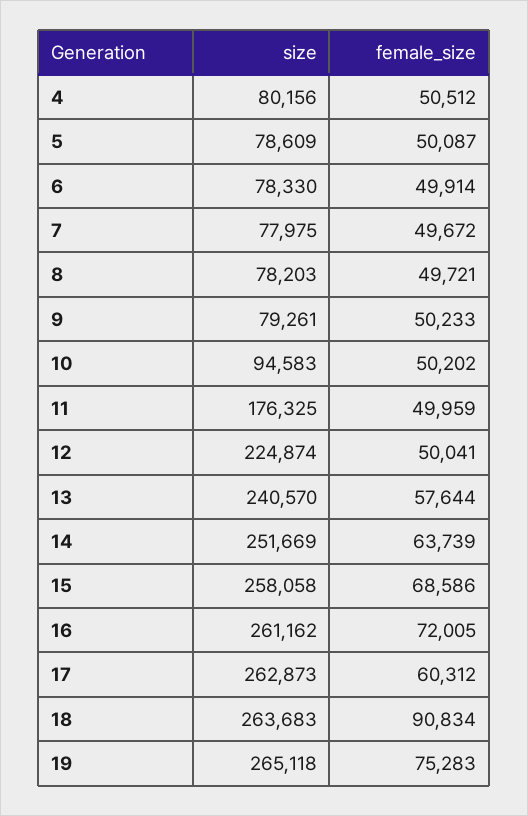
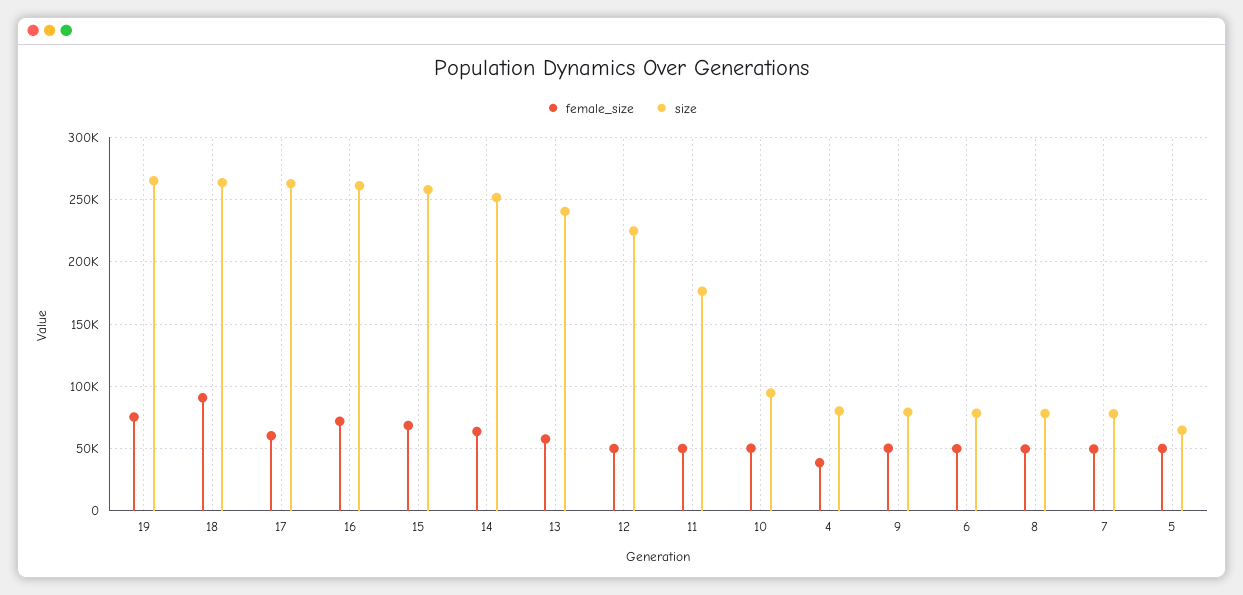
female_size, 4: 50512 -> 40000
size, 5: 78609 -> 65000

